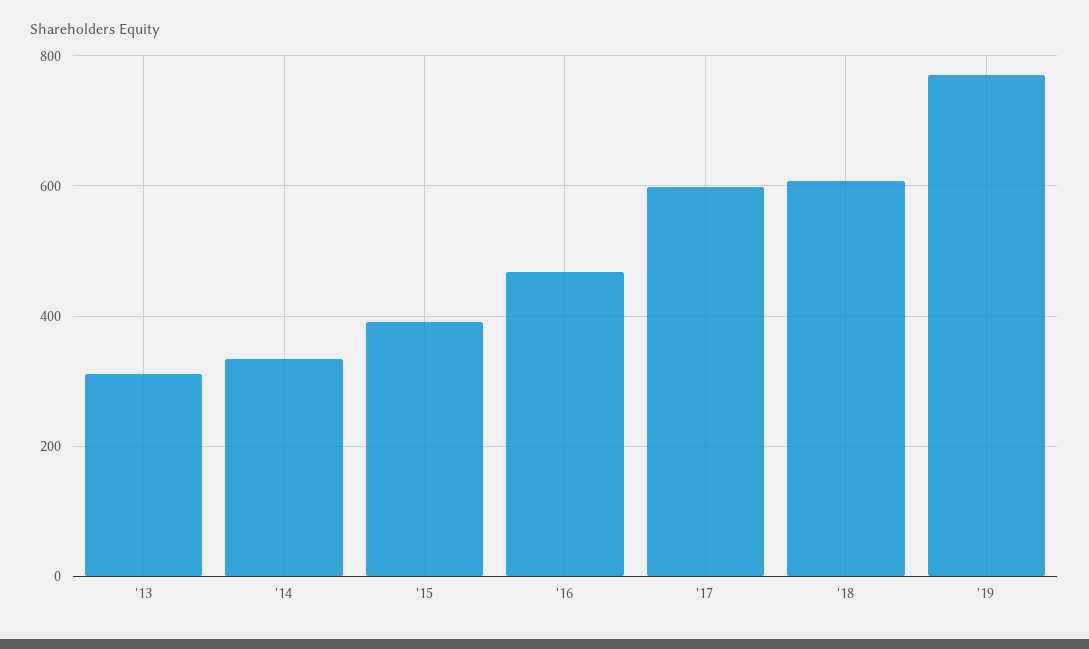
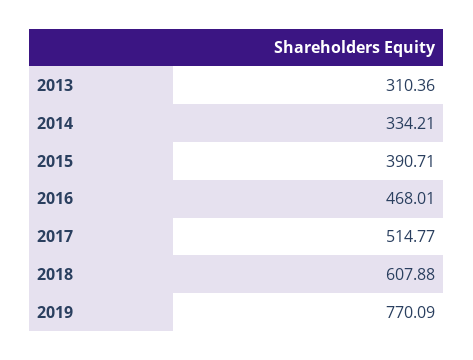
'17: 600 -> 514.77

